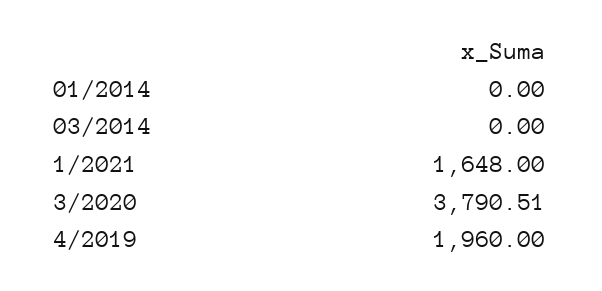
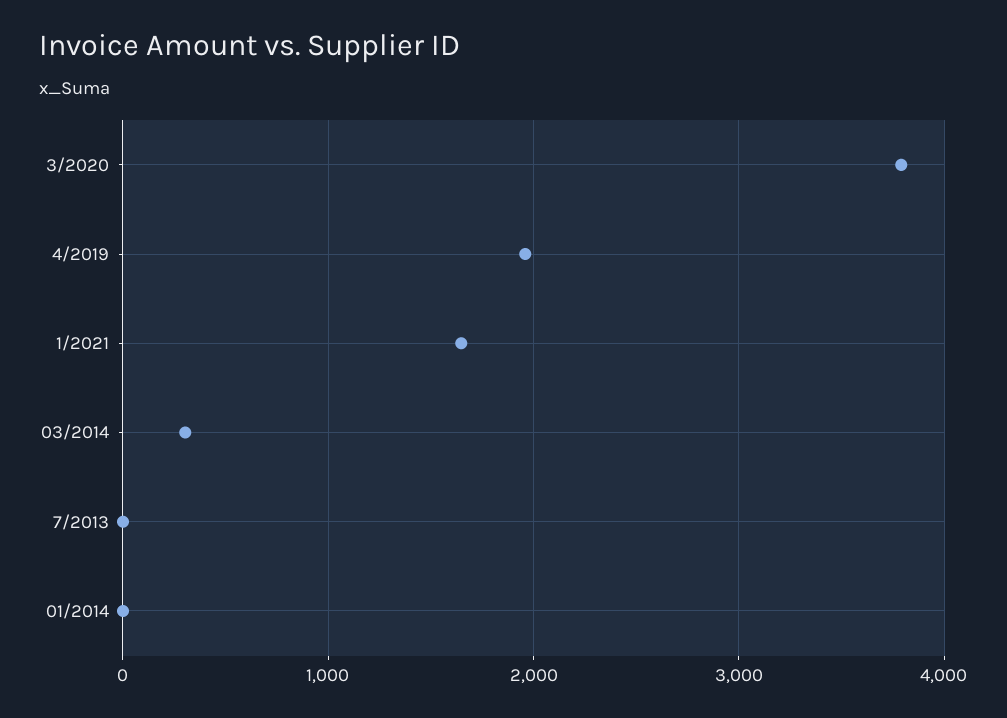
03/2014: 0 -> 300
7/2013: none -> 0

